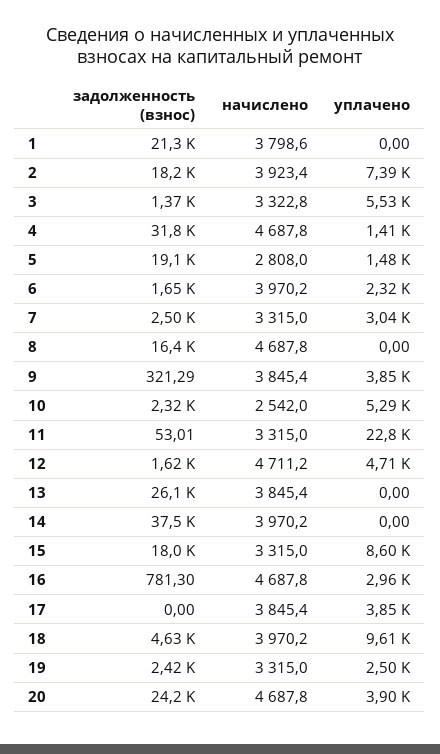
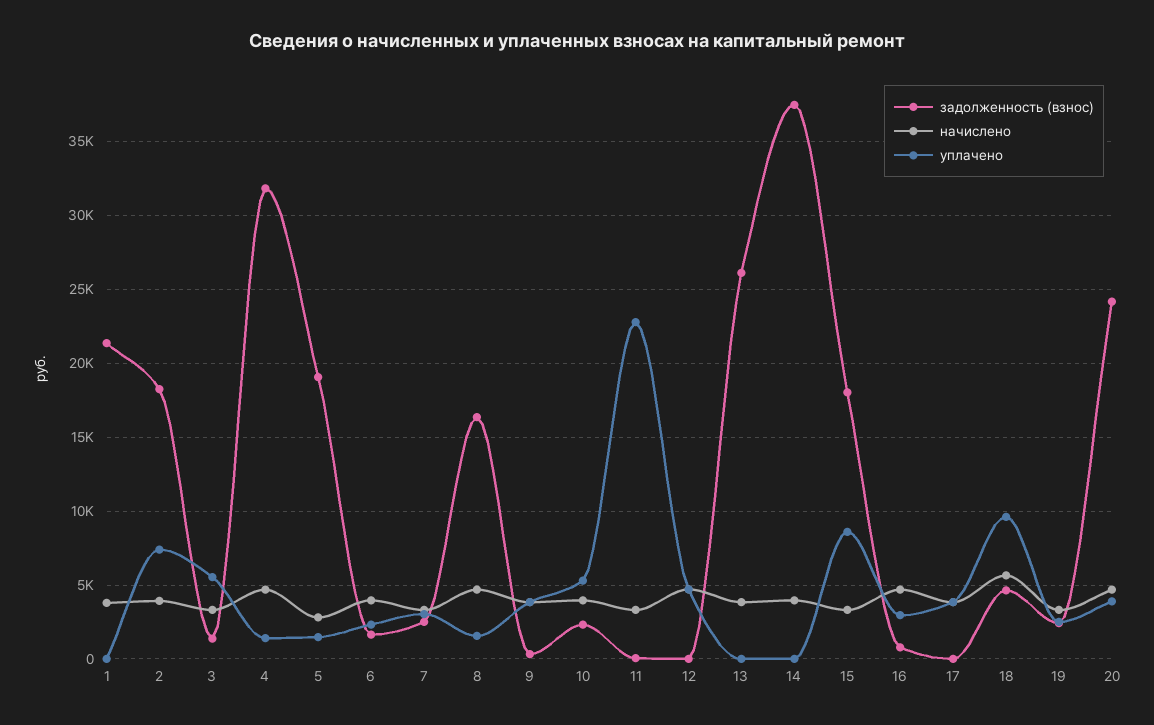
уплачено, 8: 0 -> 1500
начислено, 10: 2542 -> 4000
задолженность (взнос), 12: 1620 -> 0
начислено, 18: 3970.2 -> 5500

